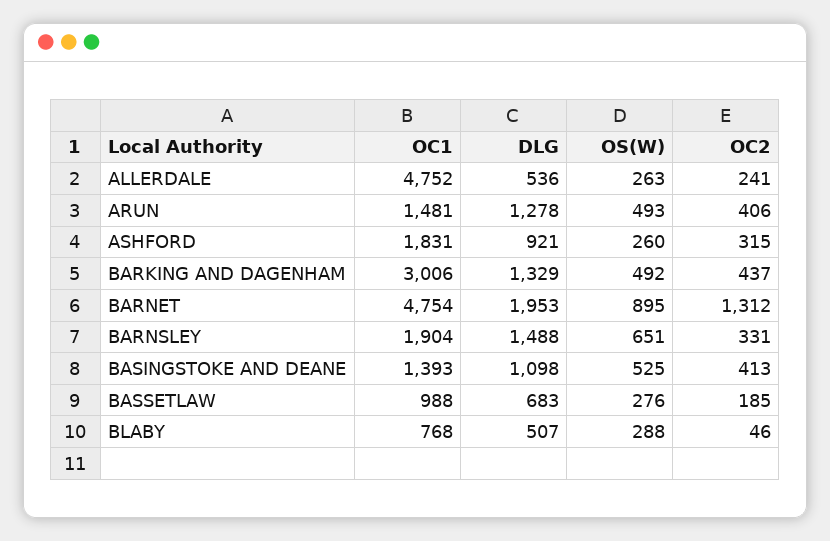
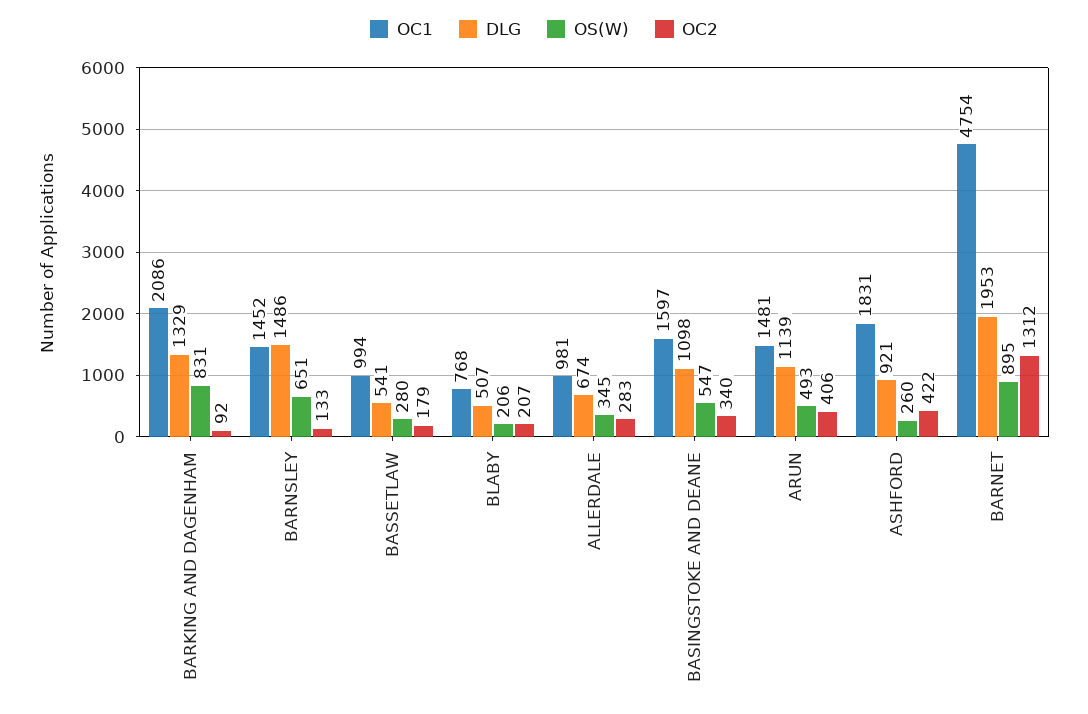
OC1, ALLERDALE: 4752 -> 981
DLG, ALLERDALE: 536 -> 674
OS(W), ALLERDALE: 263 -> 345
OC2, ALLERDALE: 241 -> 283
DLG, ARUN: 1278 -> 1139
OC2, ASHFORD: 315 -> 422
OC1, BARKING AND DAGENHAM: 3006 -> 2086
OS(W), BARKING AND DAGENHAM: 492 -> 831
OC2, BARKING AND DAGENHAM: 437 -> 92
OC1, BARNSLEY: 1904 -> 1452
DLG, BARNSLEY: 1488 -> 1486
OC2, BARNSLEY: 331 -> 133
OC1, BASINGSTOKE AND DEANE: 1393 -> 1597
OS(W), BASINGSTOKE AND DEANE: 525 -> 547
OC2, BASINGSTOKE AND DEANE: 413 -> 340
OC1, BASSETLAW: 988 -> 994
DLG, BASSETLAW: 683 -> 541
OS(W), BASSETLAW: 276 -> 280
OC2, BASSETLAW: 185 -> 179
OS(W), BLABY: 288 -> 206
OC2, BLABY: 46 -> 207

